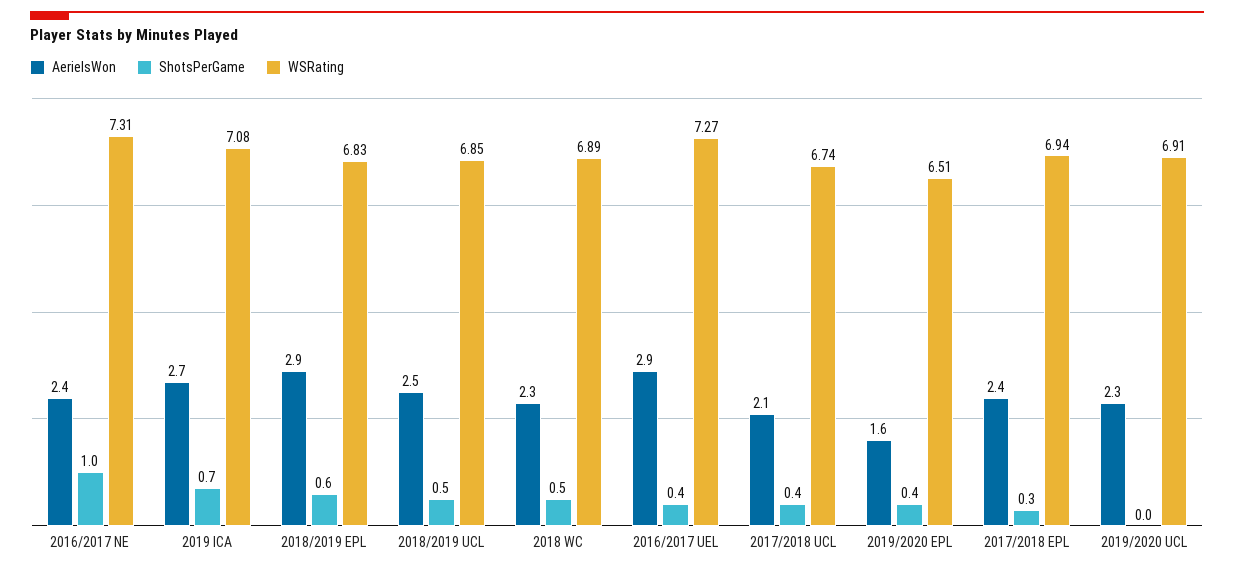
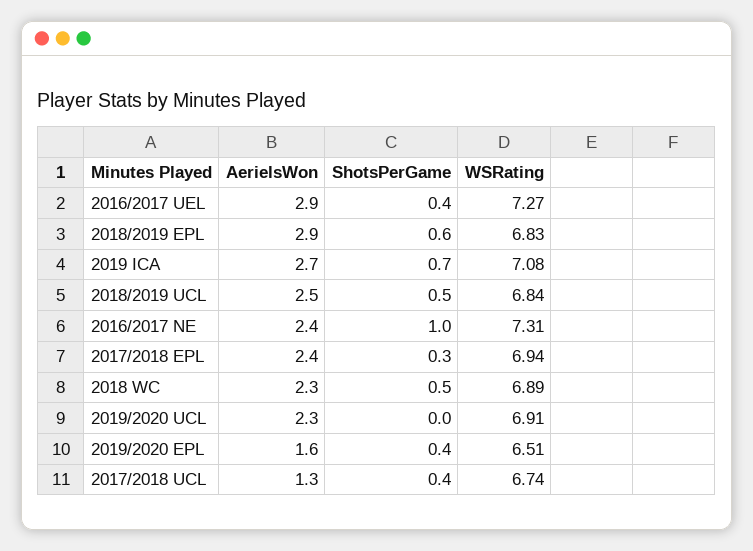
WSRating, 2018/2019 UCL: 6.85 -> 6.84
AerielsWon, 2017/2018 UCL: 2.1 -> 1.3

